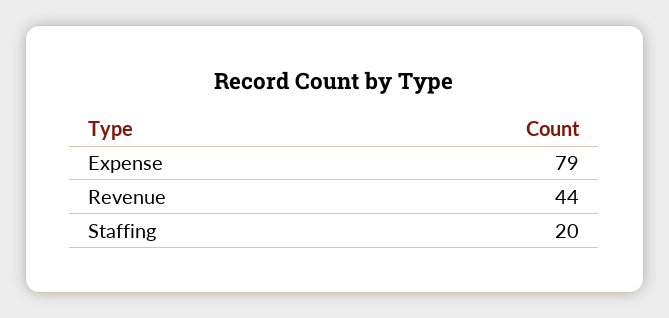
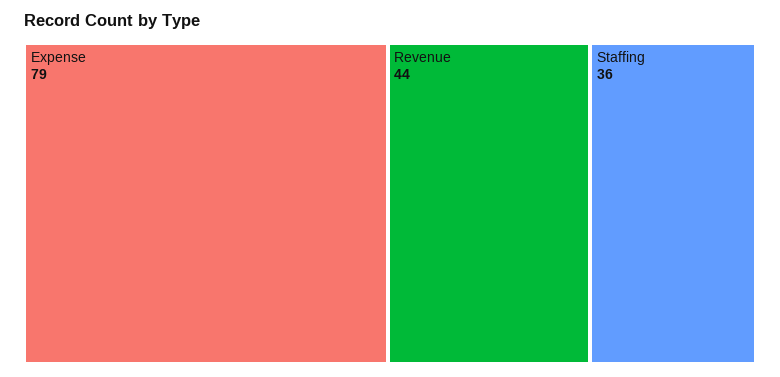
Staffing: 20 -> 36

